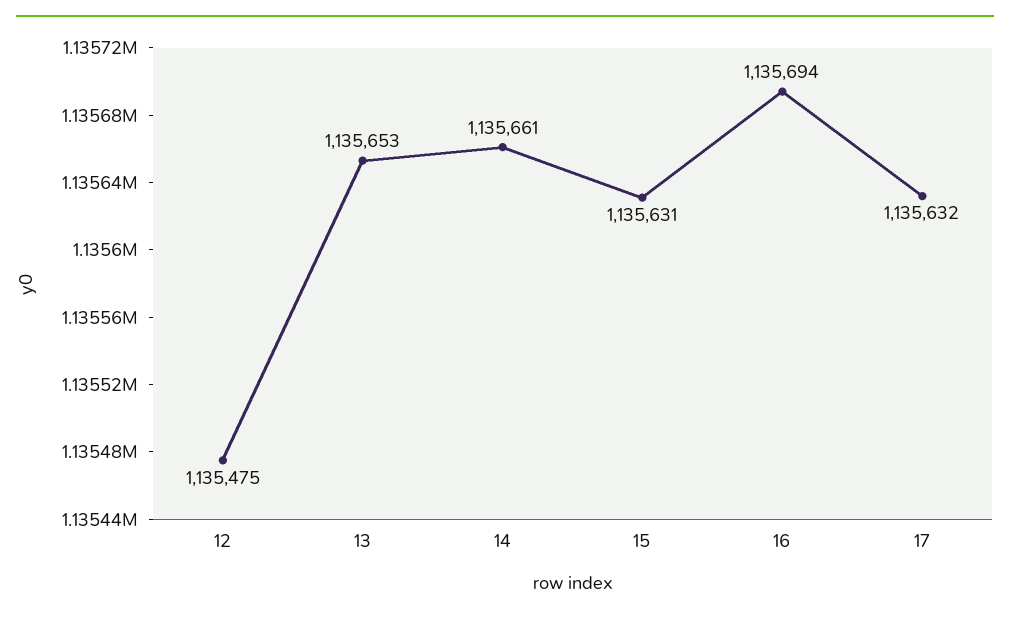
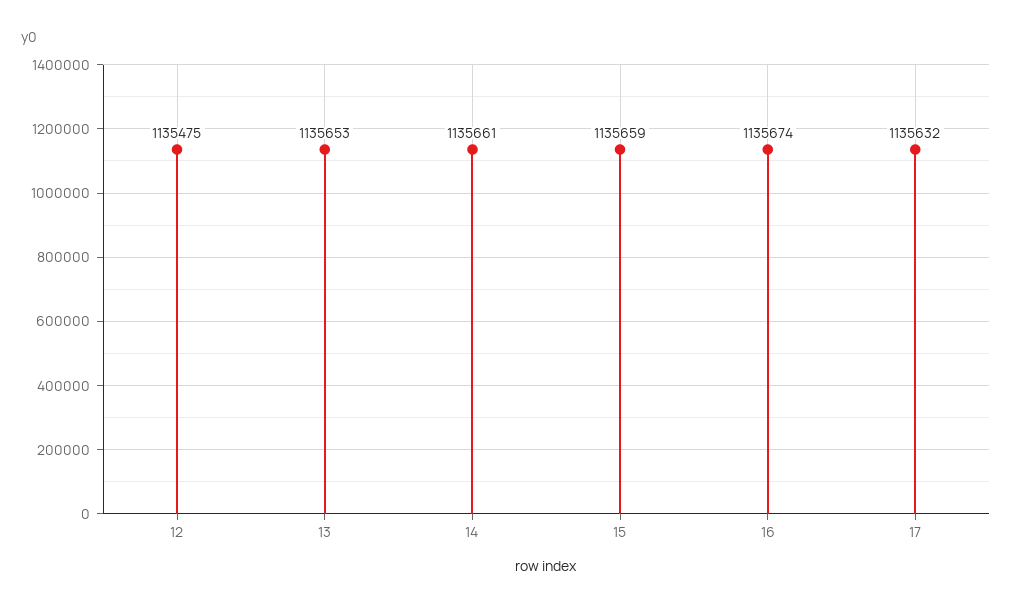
15: 1135631 -> 1135659
16: 1135694 -> 1135674

